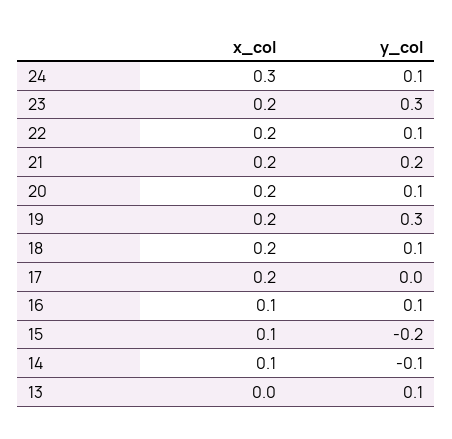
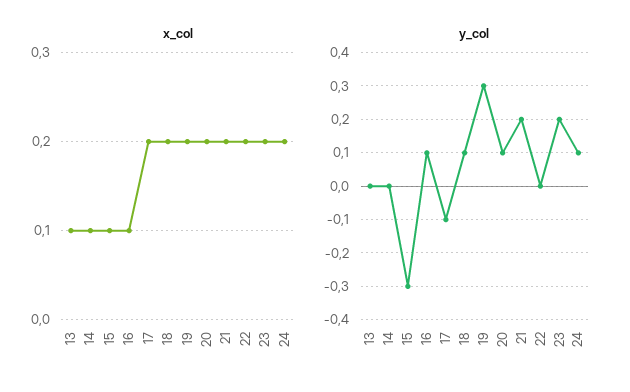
x_col, 24: 0.3 -> 0.2
y_col, 23: 0.3 -> 0.2
y_col, 22: 0.1 -> 0
y_col, 17: 0 -> -0.1
y_col, 15: -0.2 -> -0.3
y_col, 14: -0.1 -> 0
x_col, 13: 0 -> 0.1
y_col, 13: 0.1 -> 0

